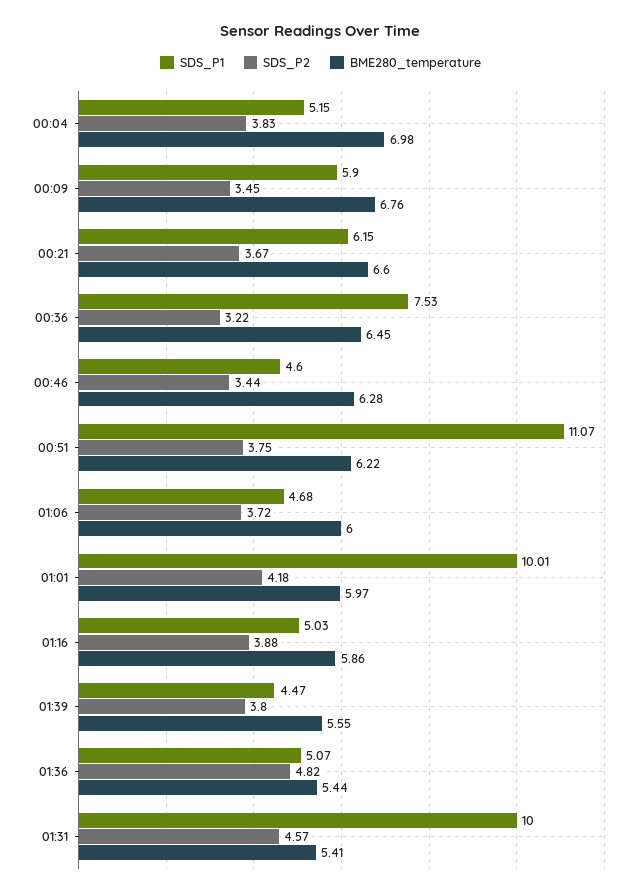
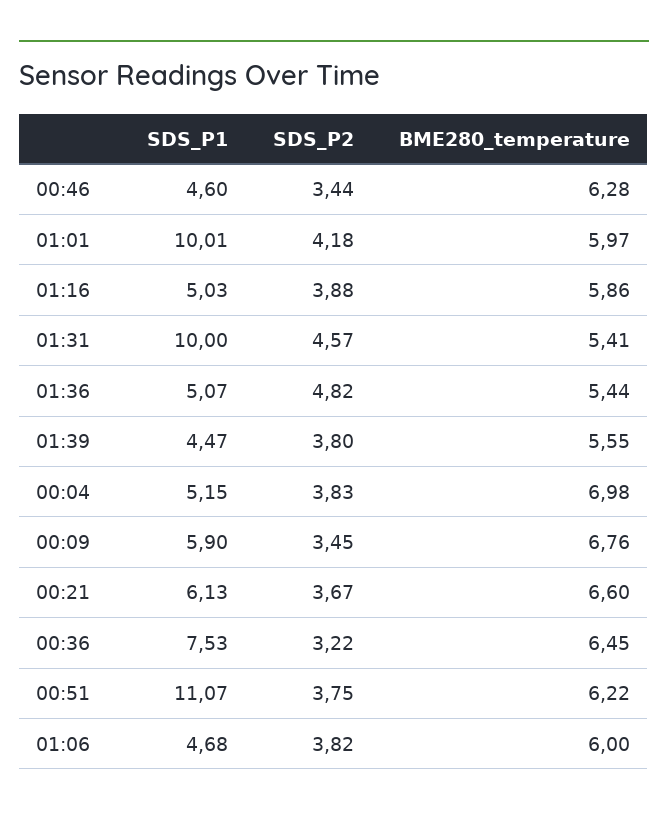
SDS_P1, 00:21: 6.15 -> 6.13
SDS_P2, 01:06: 3.72 -> 3.82

